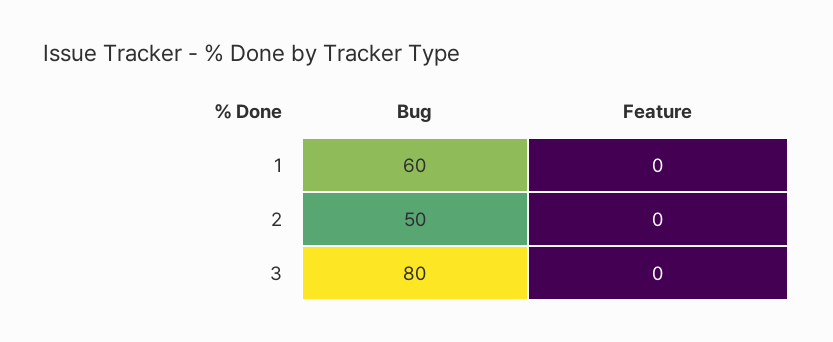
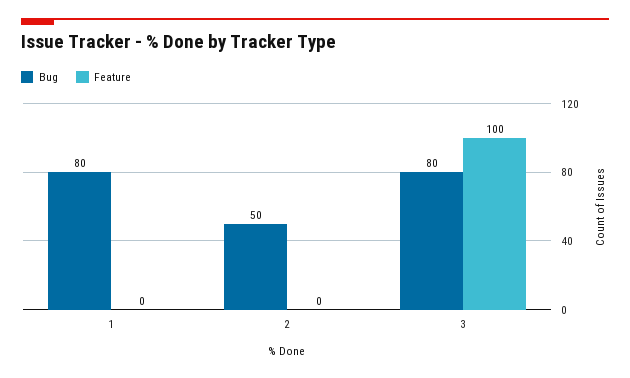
Bug, 1: 60 -> 80
Feature, 3: 0 -> 100

